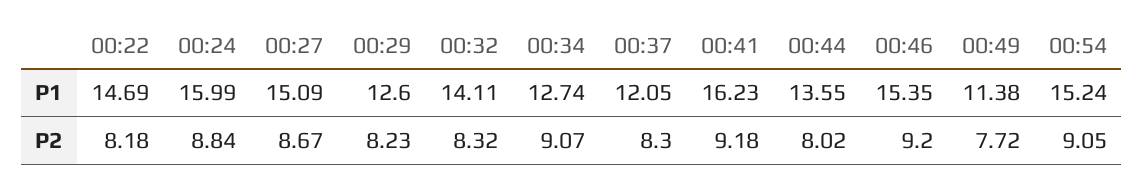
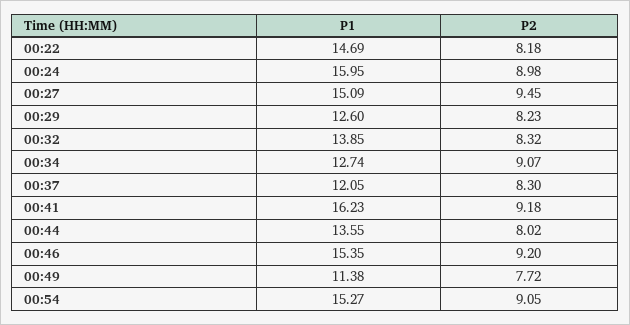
00:24, P1: 15.99 -> 15.95
00:32, P1: 14.11 -> 13.85
00:54, P1: 15.24 -> 15.27
00:24, P2: 8.84 -> 8.98
00:27, P2: 8.67 -> 9.45

